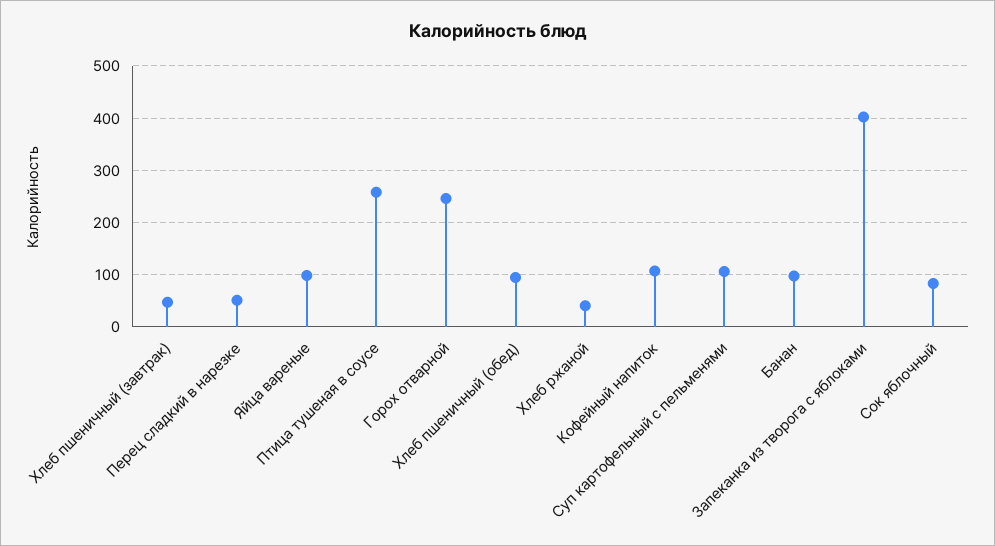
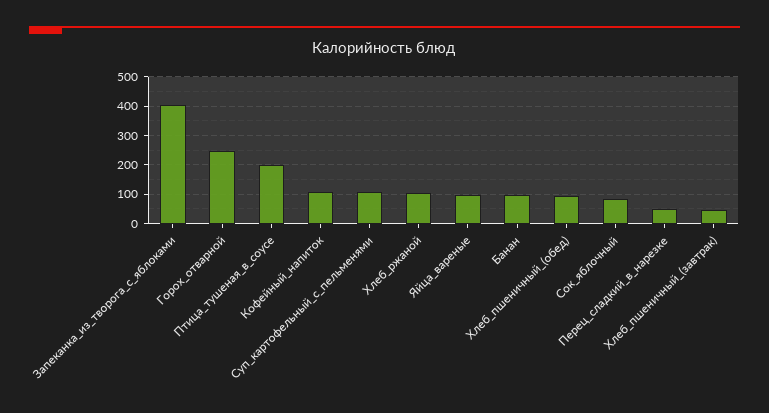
Птица тушеная в соусе: 260 -> 200
Хлеб ржаной: 40 -> 100

